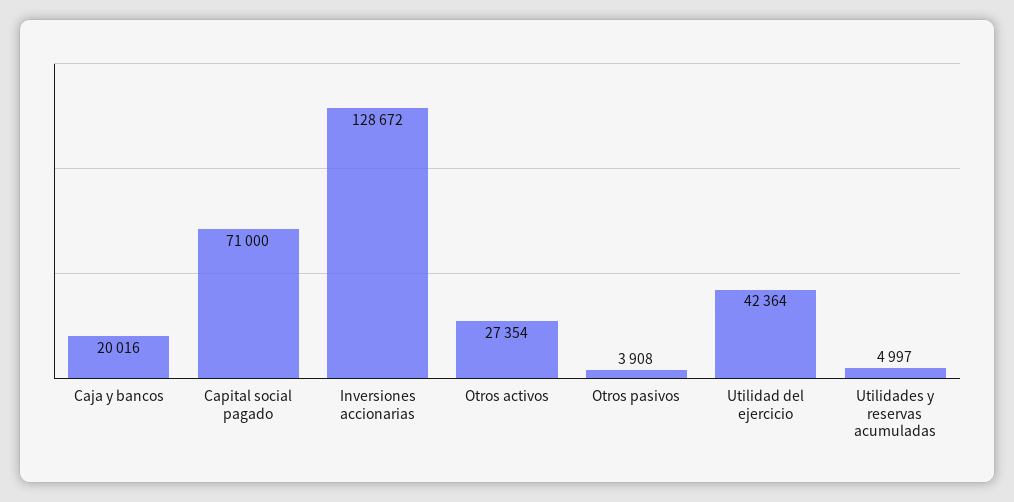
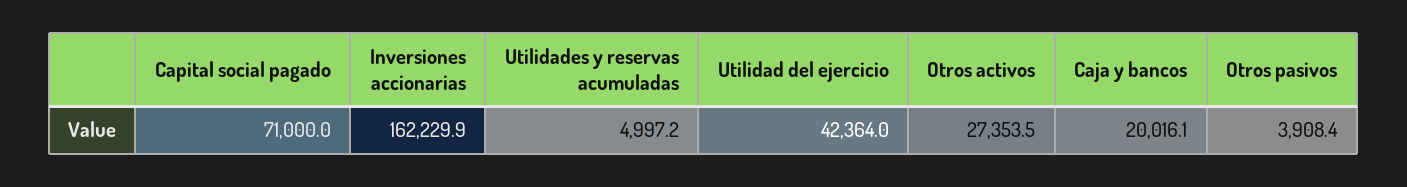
Inversiones accionarias: 128672 -> 162229.9

